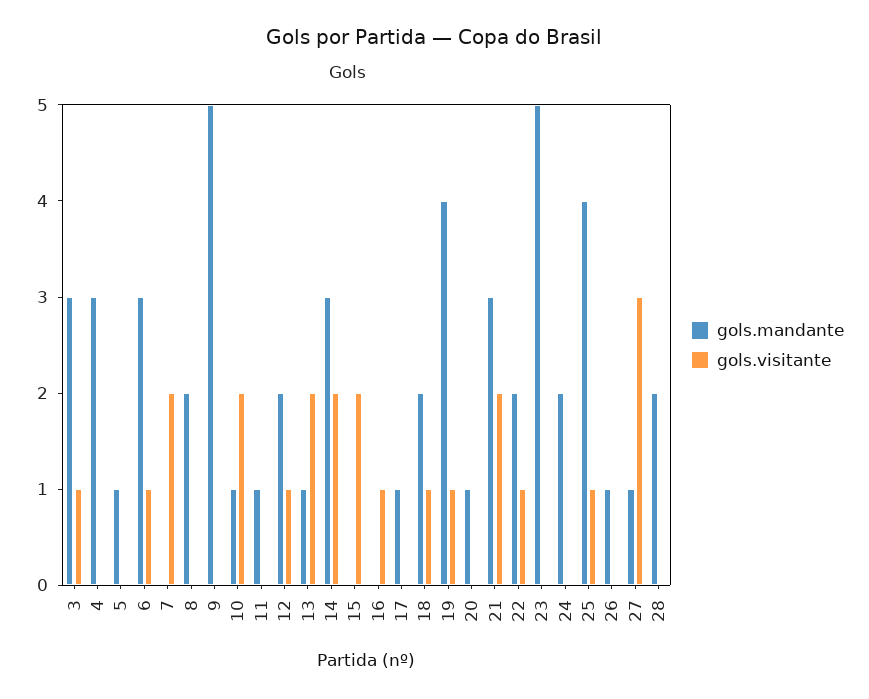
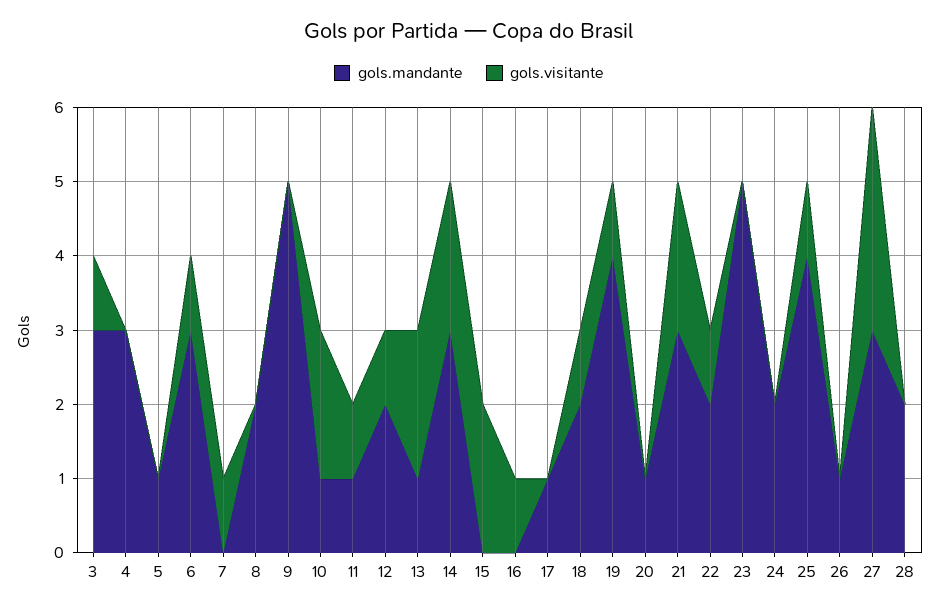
gols.visitante, 7: 2 -> 1
gols.visitante, 11: 0 -> 1
gols.mandante, 27: 1 -> 3

